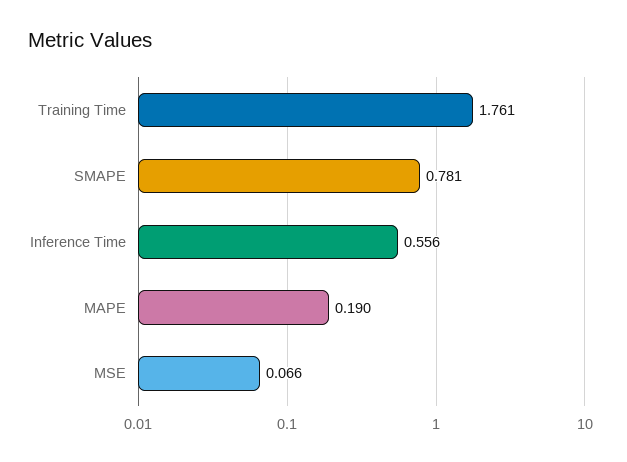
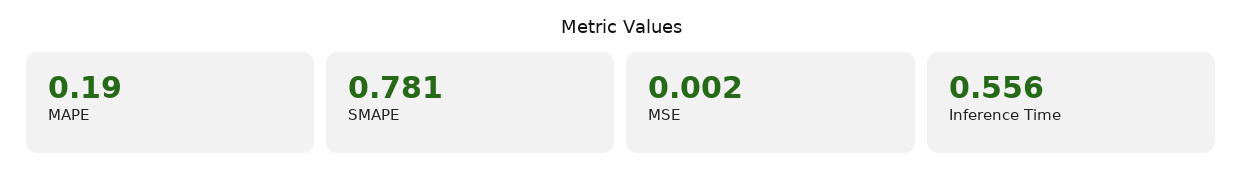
Training Time: 1.761 -> none
MSE: 0.066 -> 0.002

